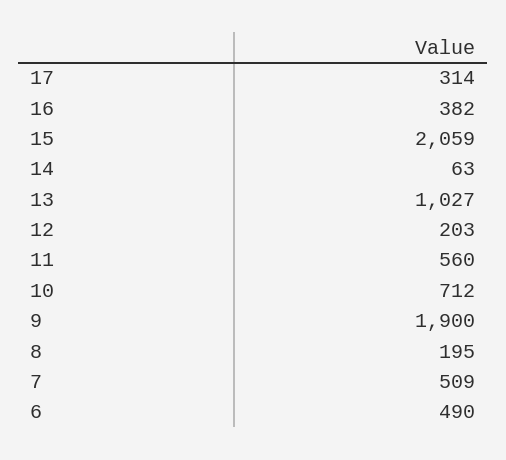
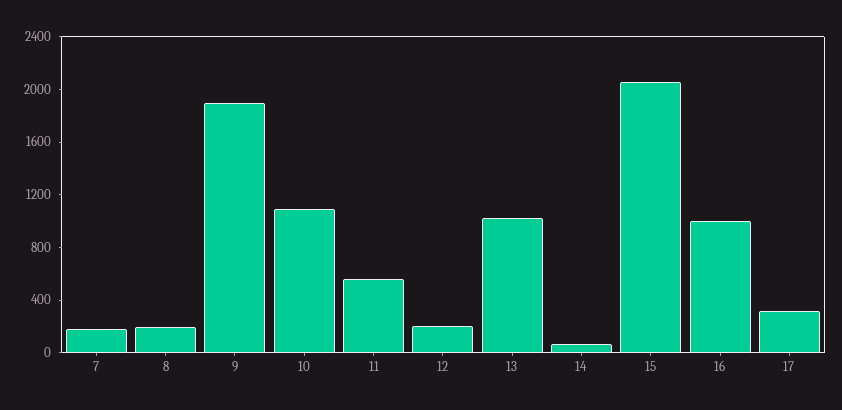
16: 382 -> 1000
10: 712 -> 1100
7: 509 -> 200
6: 490 -> none

